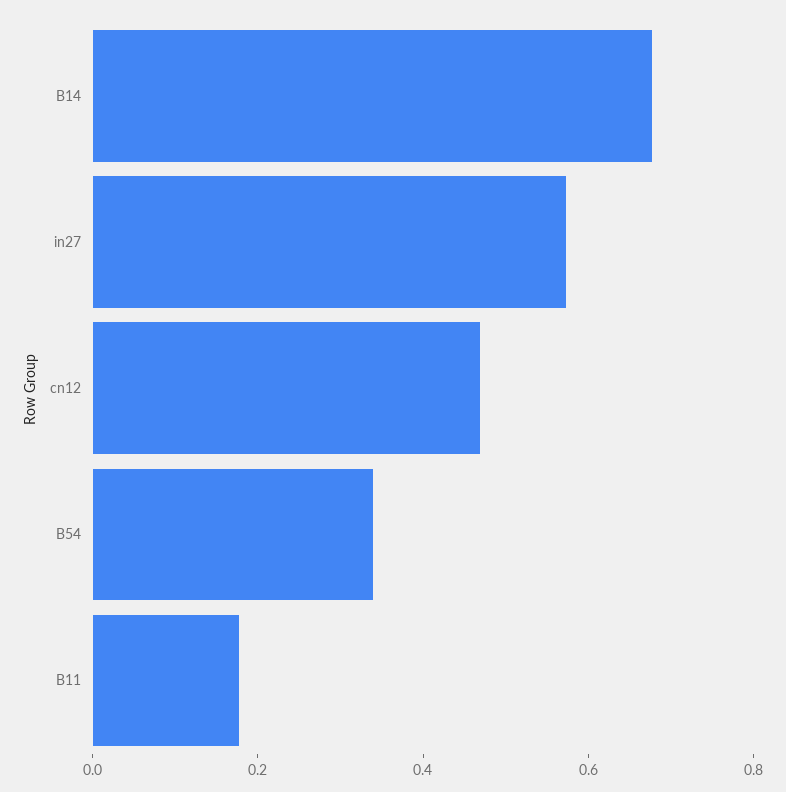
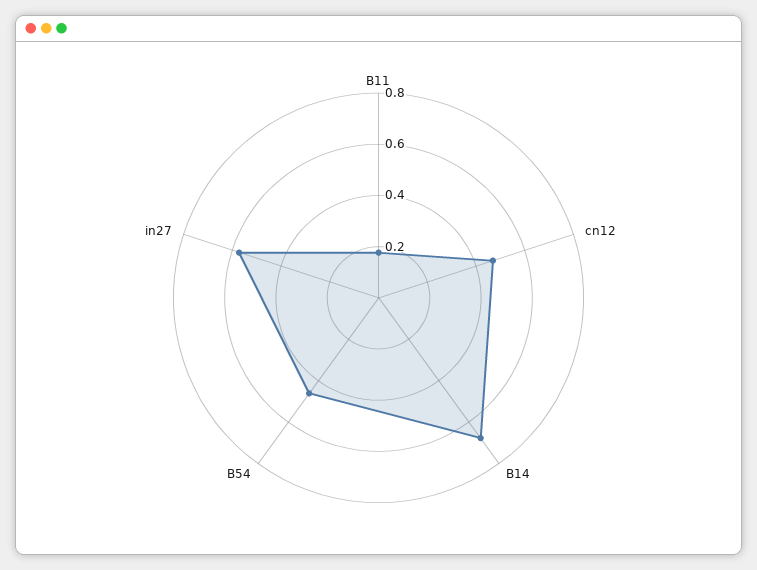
B54: 0.35 -> 0.45

